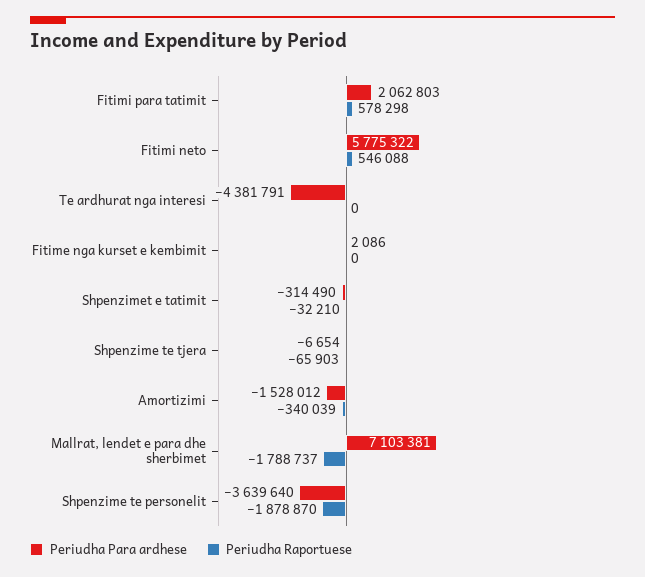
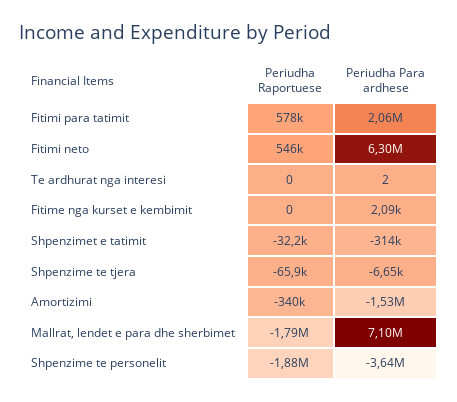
Periudha Para ardhese, Fitimi neto: 5775322 -> 6300000
Periudha Para ardhese, Te ardhurat nga interesi: -4381791 -> 2

